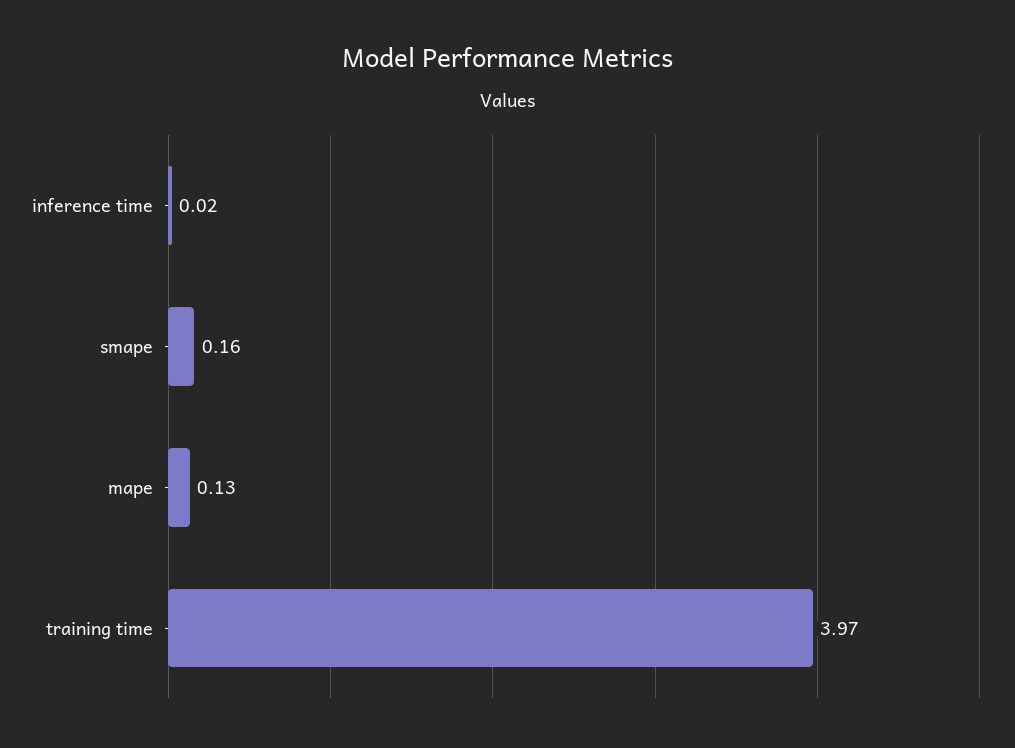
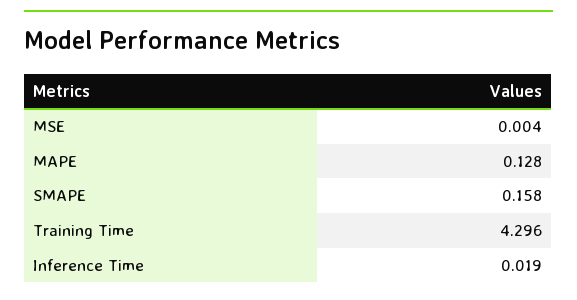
training time: 3.97 -> 4.296
MSE: none -> 0.004

